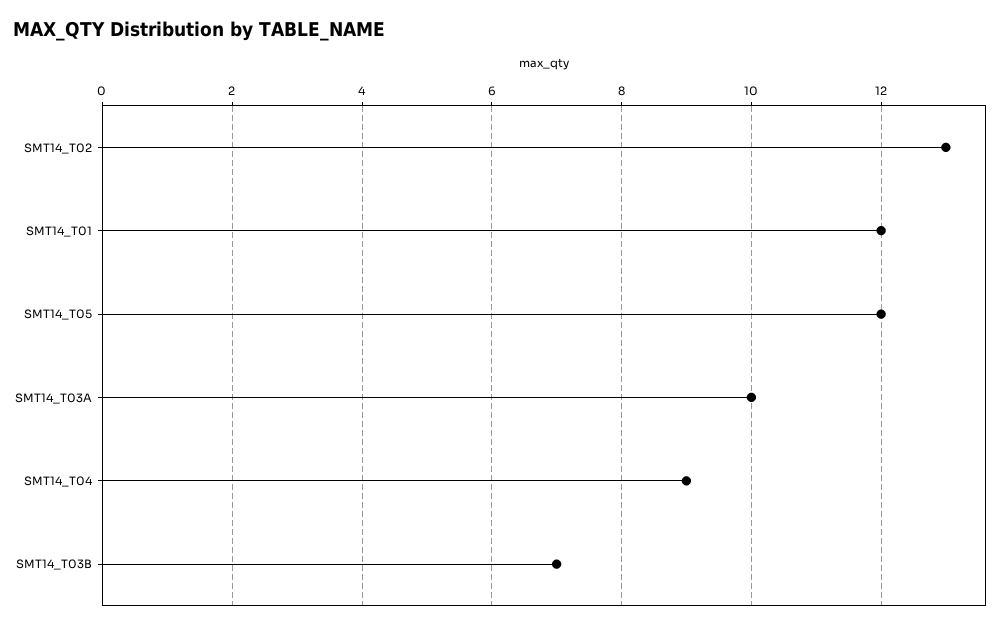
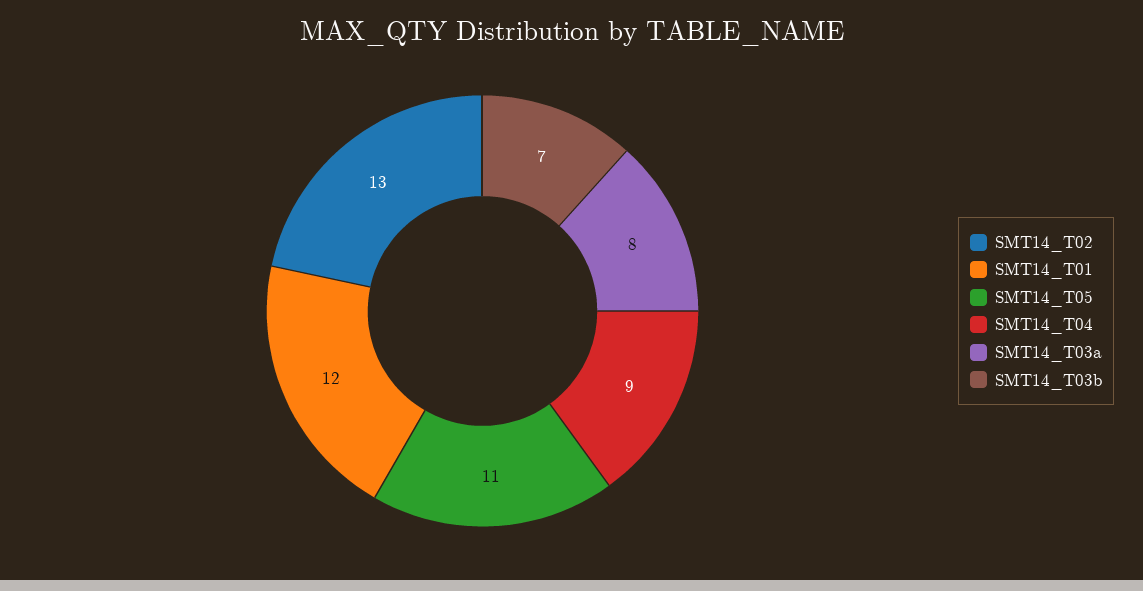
SMT14_T05: 12 -> 11
SMT14_T03A: 10 -> 8

